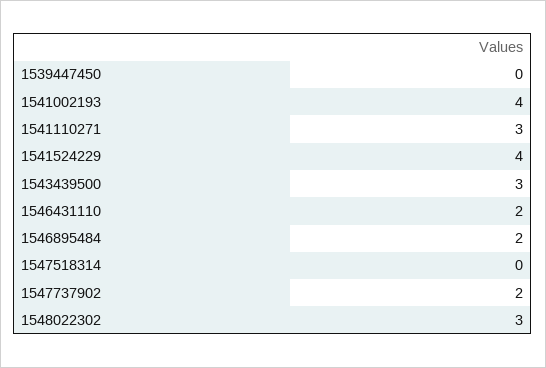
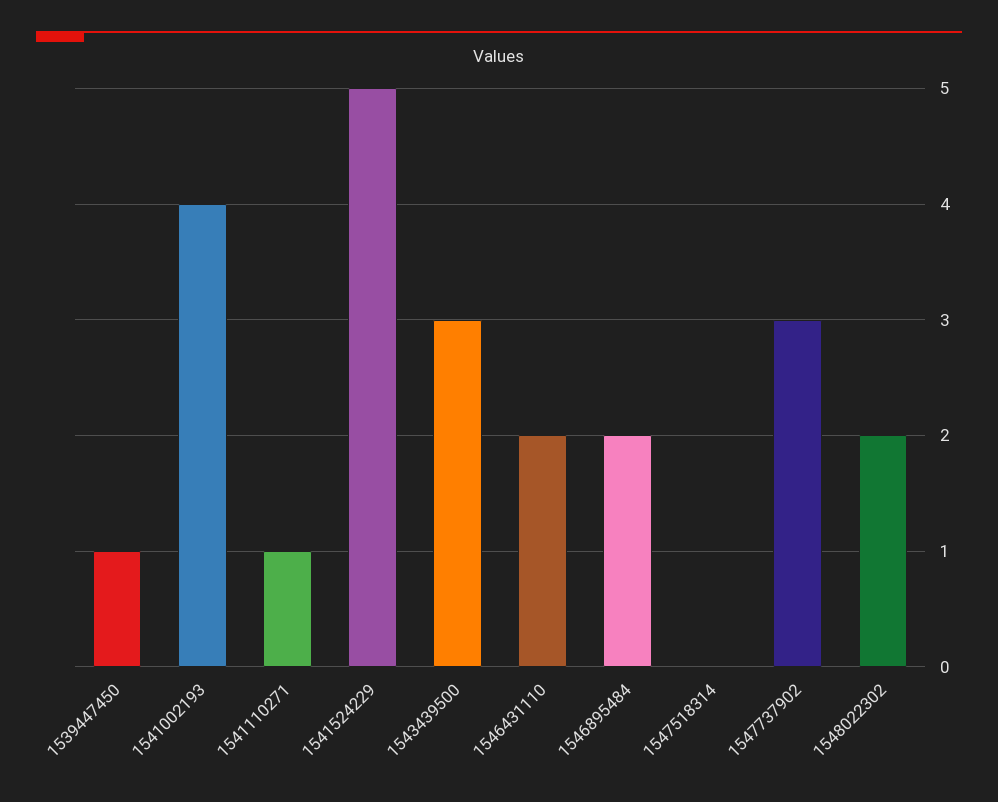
1539447450: 0 -> 1
1541110271: 3 -> 1
1541524229: 4 -> 5
1547737902: 2 -> 3
1548022302: 3 -> 2

